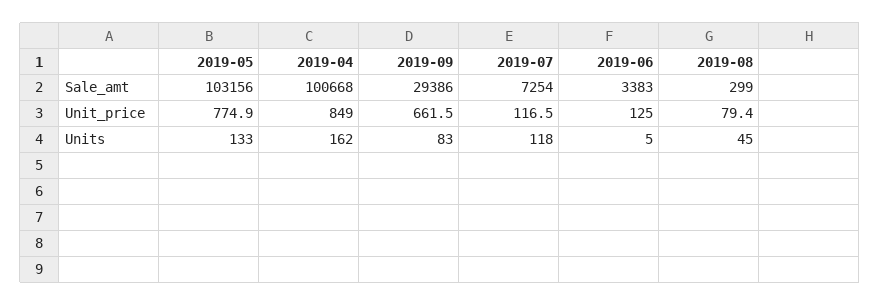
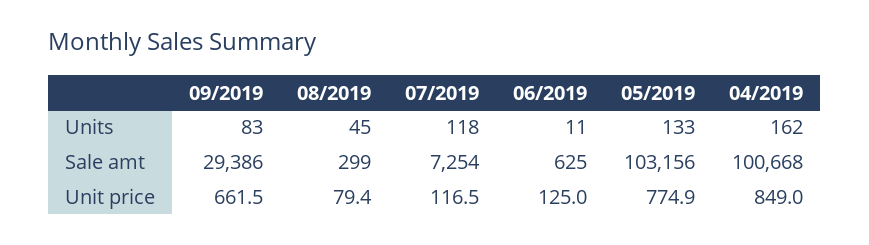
2019-06, Sale_amt: 3383 -> 625
2019-06, Units: 5 -> 11

